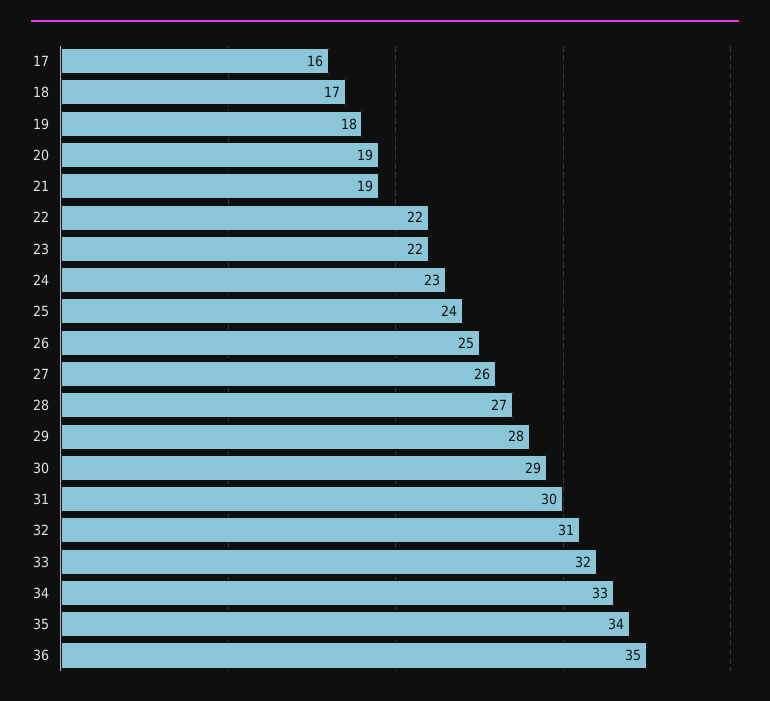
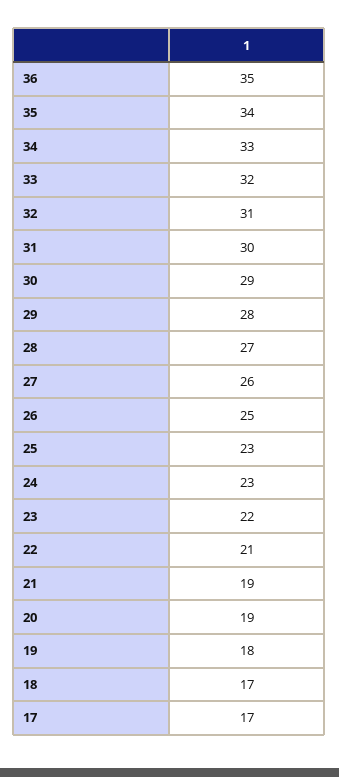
17: 16 -> 17
22: 22 -> 21
25: 24 -> 23

